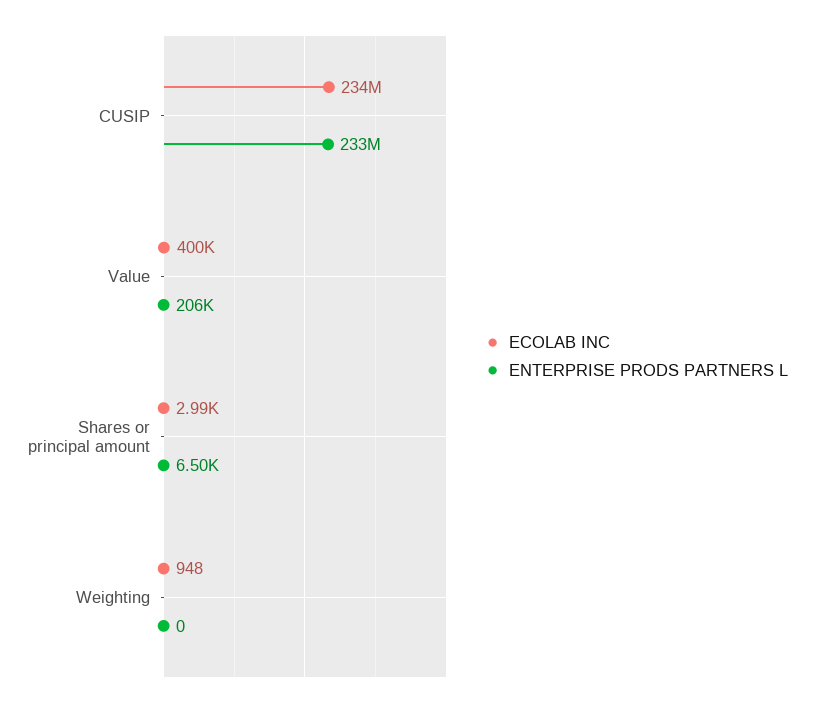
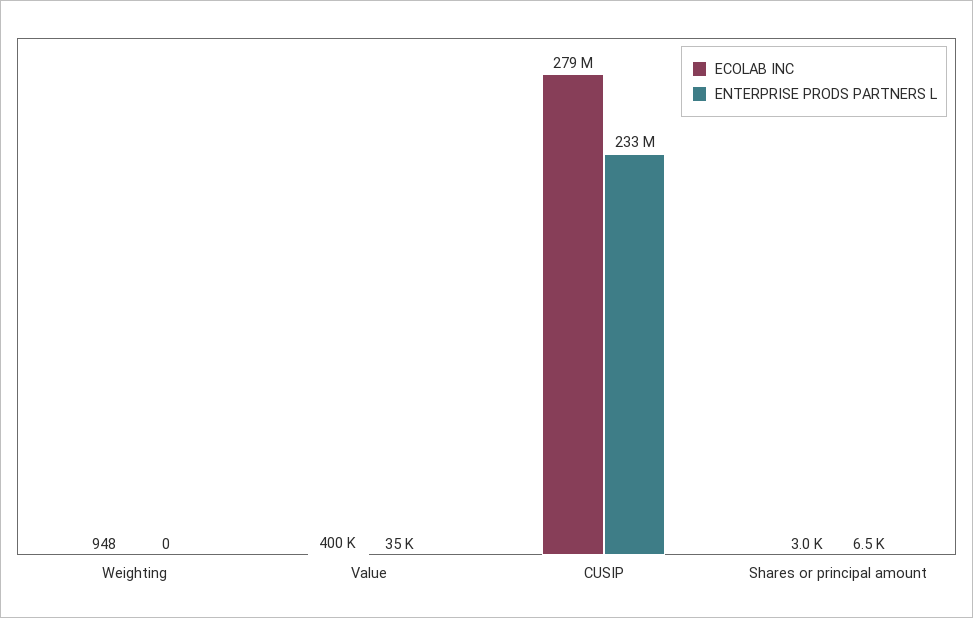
ECOLAB INC, CUSIP: 234000000 -> 279000000
ENTERPRISE PRODS PARTNERS L, Value: 206000 -> 35000

